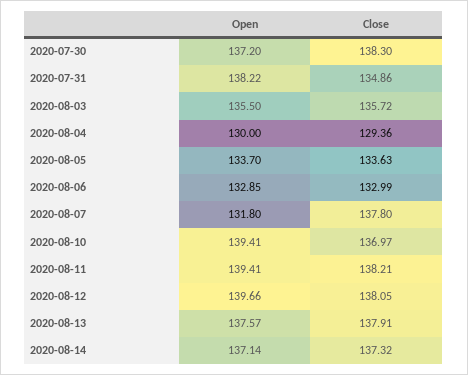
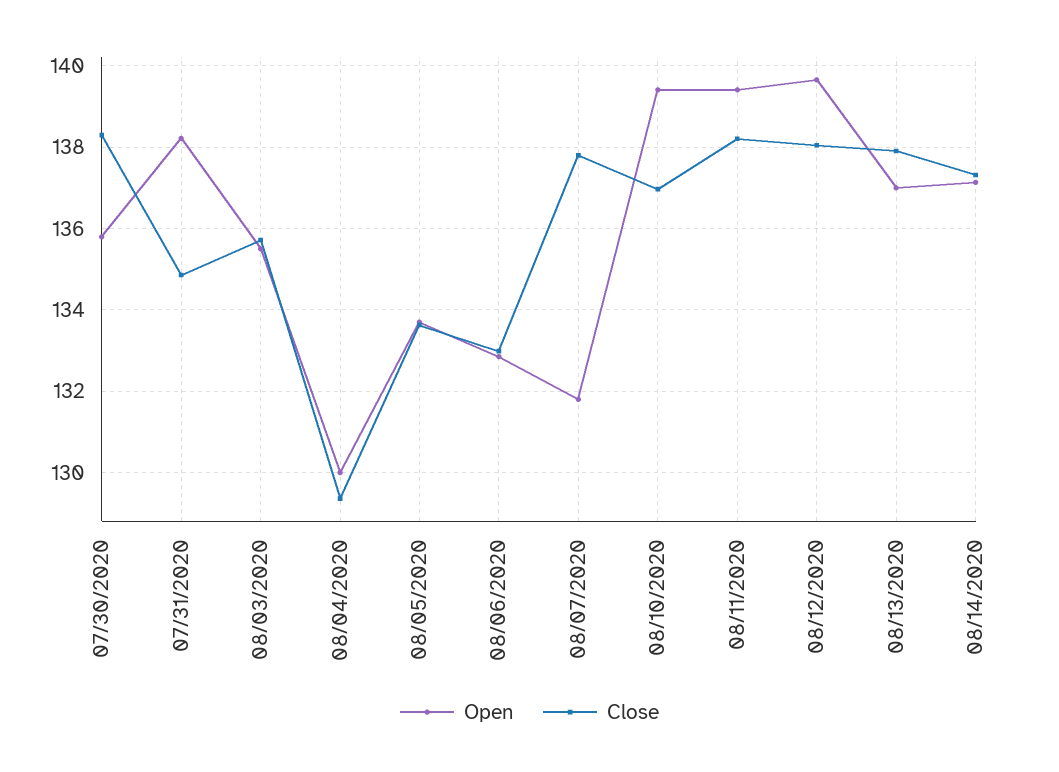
Open, 2020-07-30: 137.2 -> 135.8
Open, 2020-08-13: 137.57 -> 137

